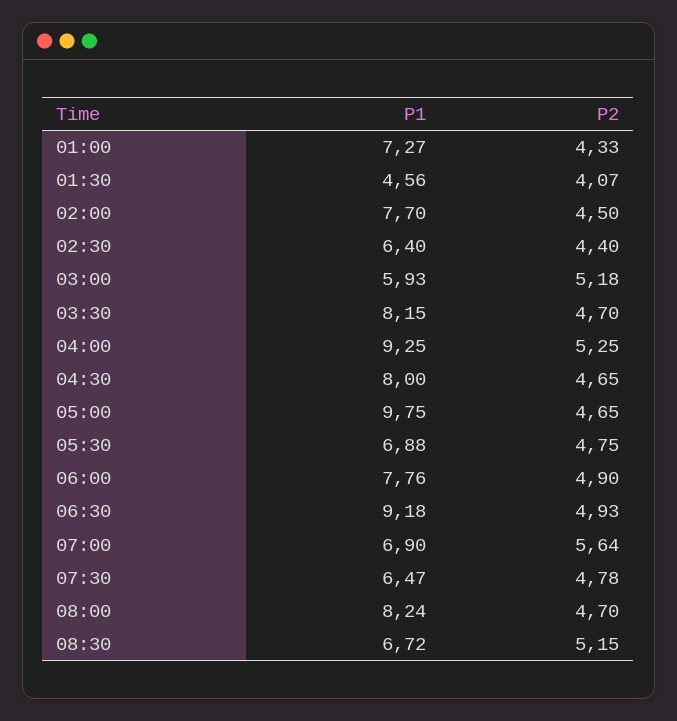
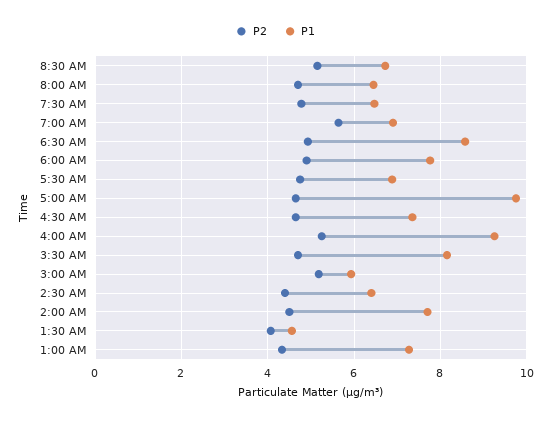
P1, 04:30: 8 -> 7.4
P1, 06:30: 9.18 -> 8.6
P1, 08:00: 8.24 -> 6.4

